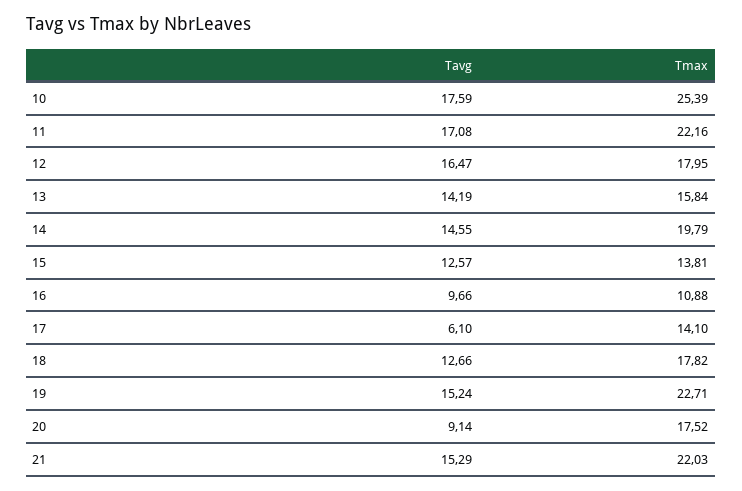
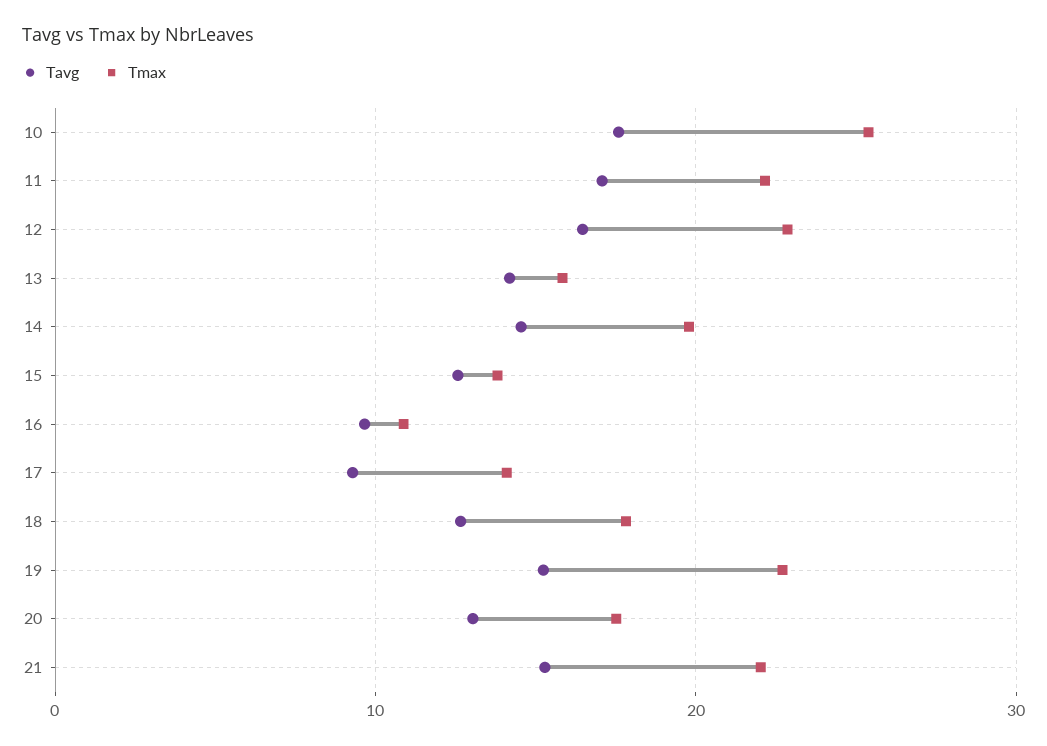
Tmax, 12: 17.95 -> 23
Tavg, 17: 6.1 -> 9
Tavg, 20: 9.14 -> 13

